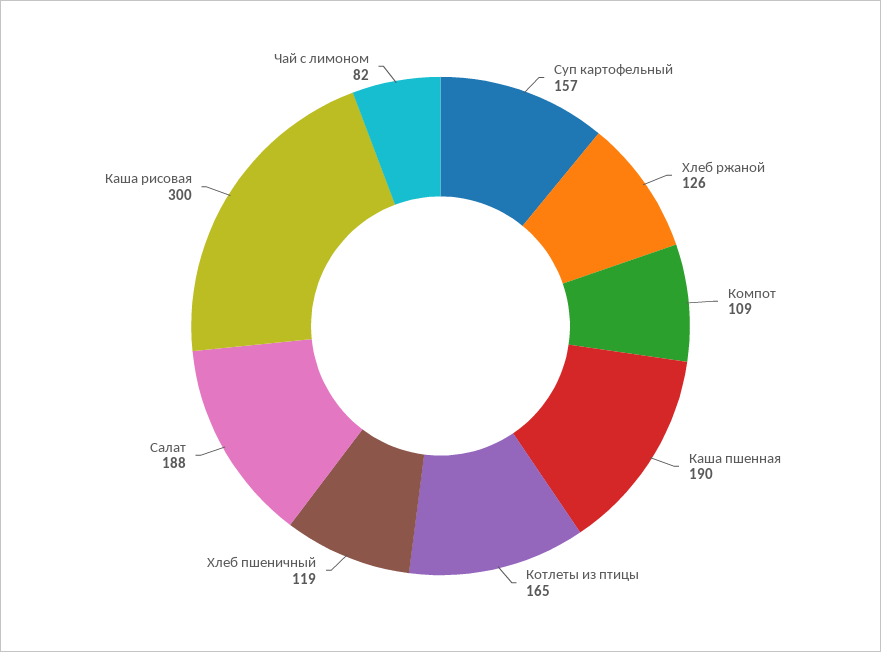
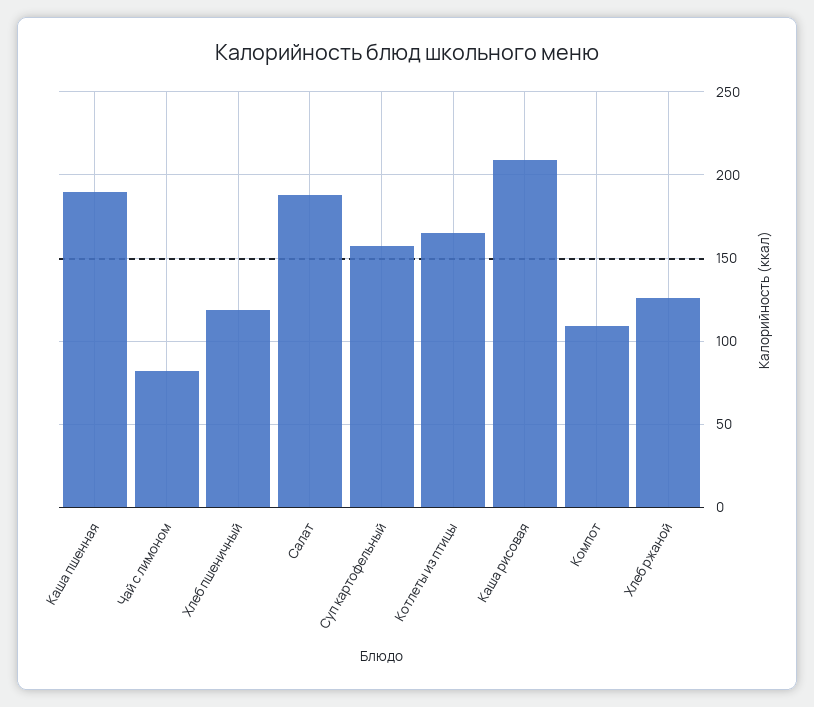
Каша рисовая: 300 -> 210

